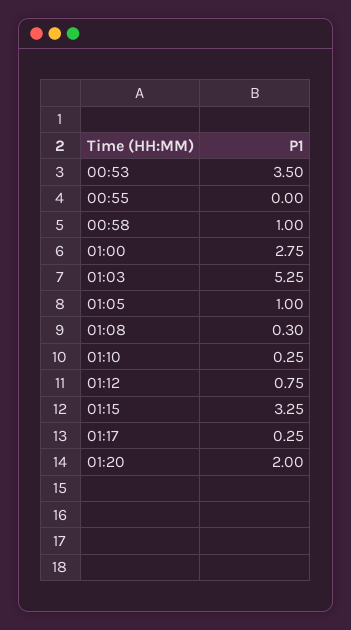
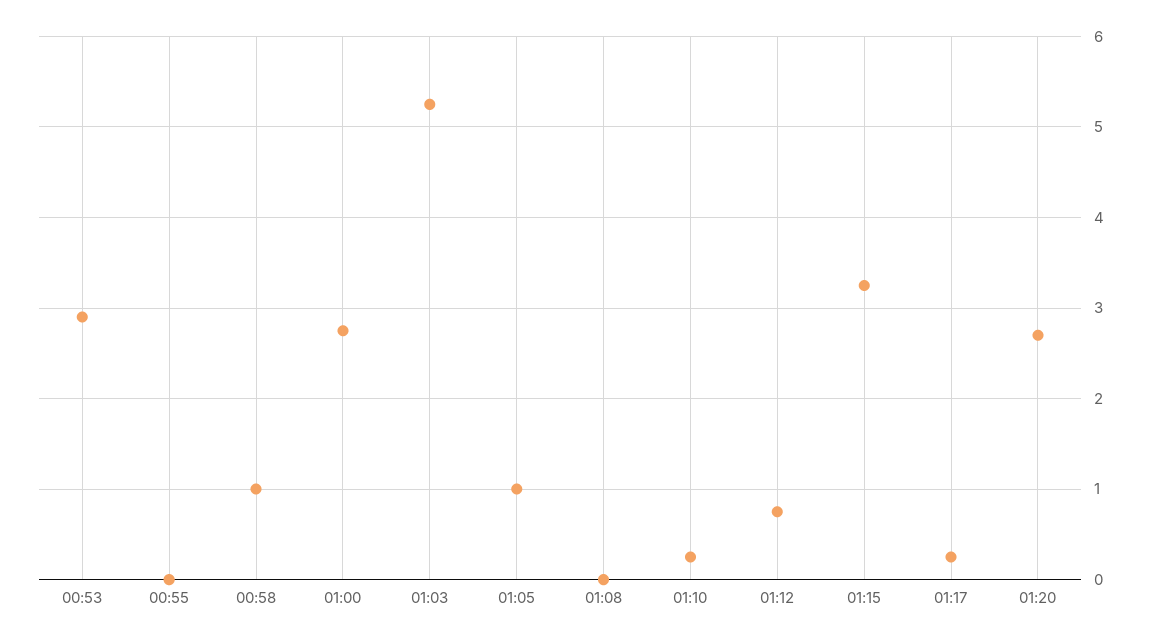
00:53: 3.5 -> 2.9
01:08: 0.3 -> 0
01:20: 2 -> 2.7

